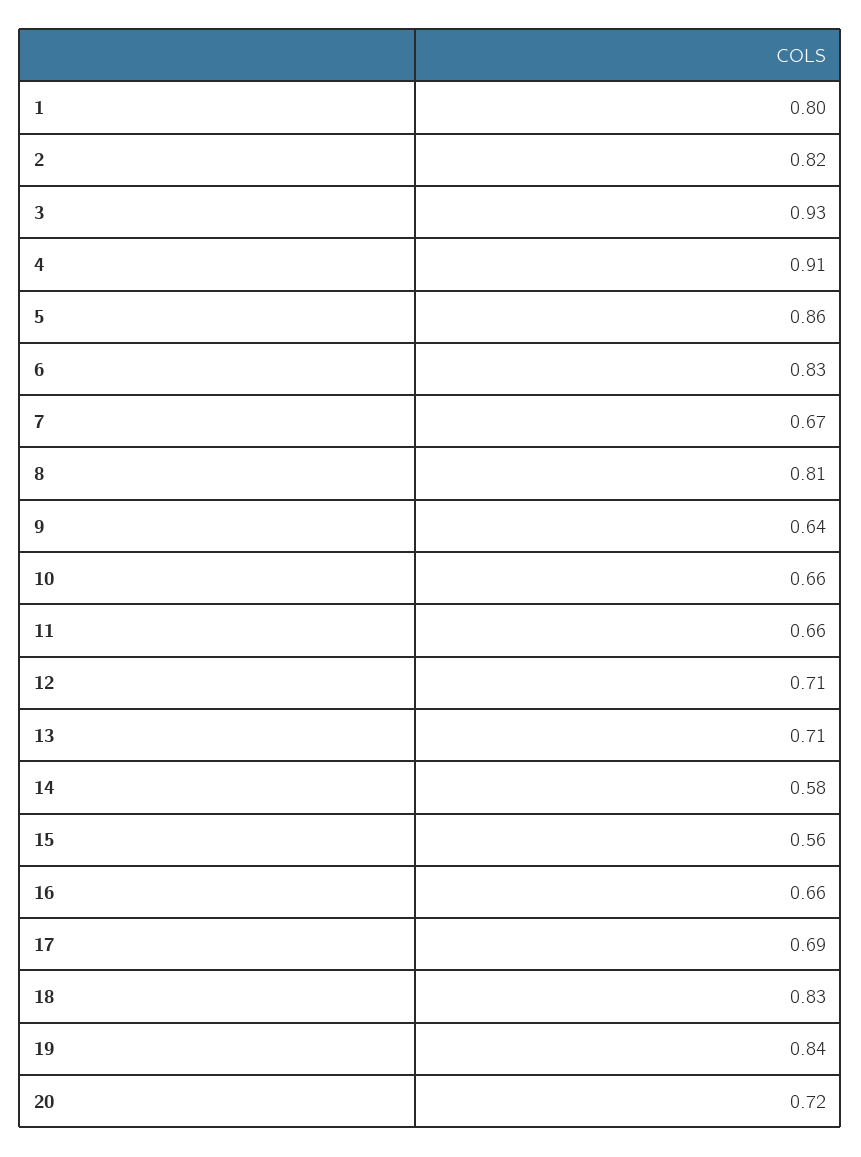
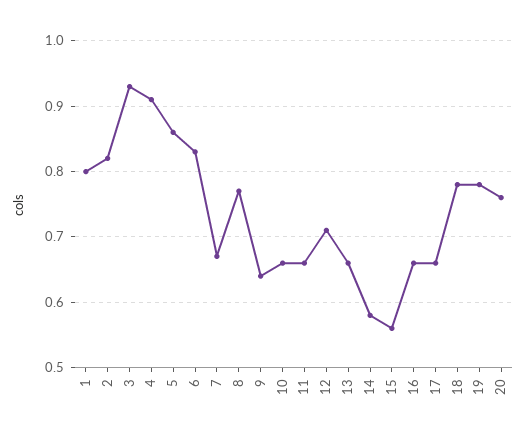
8: 0.81 -> 0.77
13: 0.71 -> 0.66
17: 0.69 -> 0.66
18: 0.83 -> 0.78
19: 0.84 -> 0.78
20: 0.72 -> 0.76

